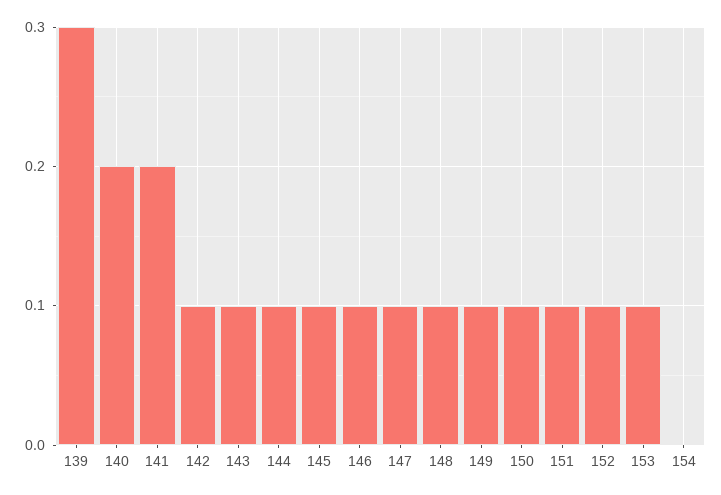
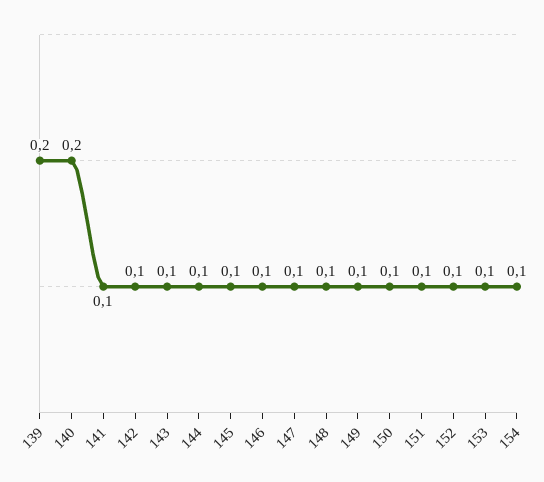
139: 0.3 -> 0.2
141: 0.2 -> 0.1
154: 0 -> 0.1

